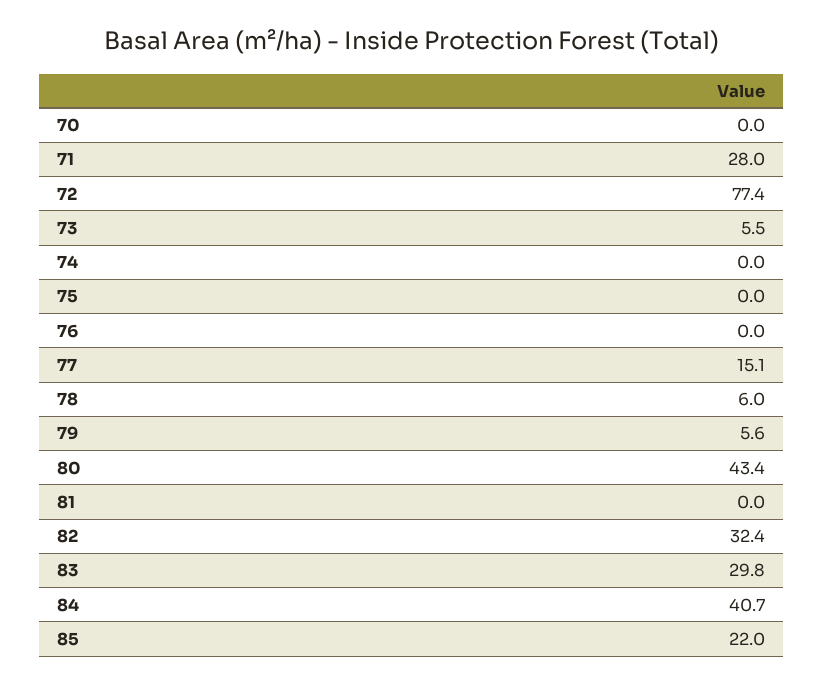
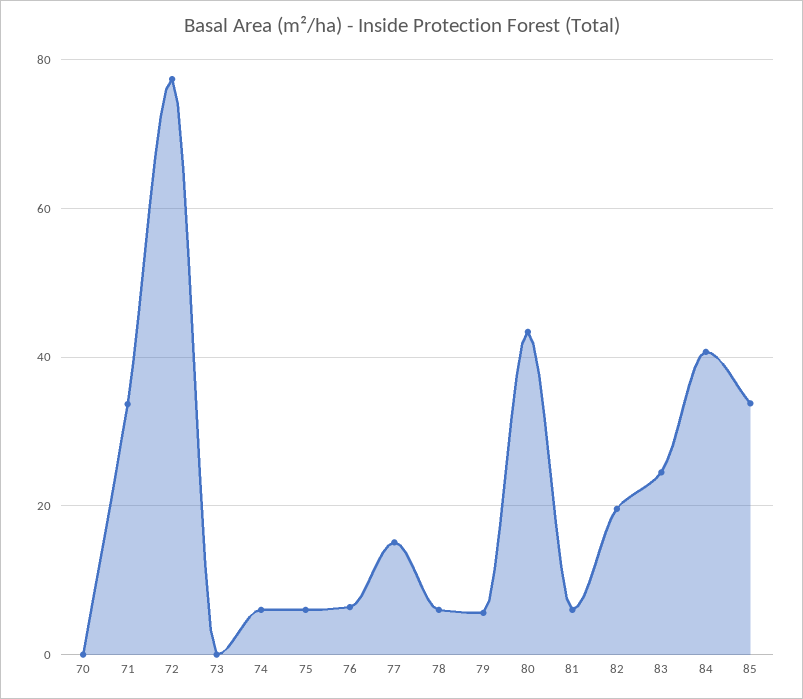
71: 28 -> 34
73: 5.5 -> 0
74: 0 -> 6
75: 0 -> 6
76: 0 -> 6
81: 0 -> 6
82: 32.4 -> 20
83: 29.8 -> 24
85: 22 -> 34

